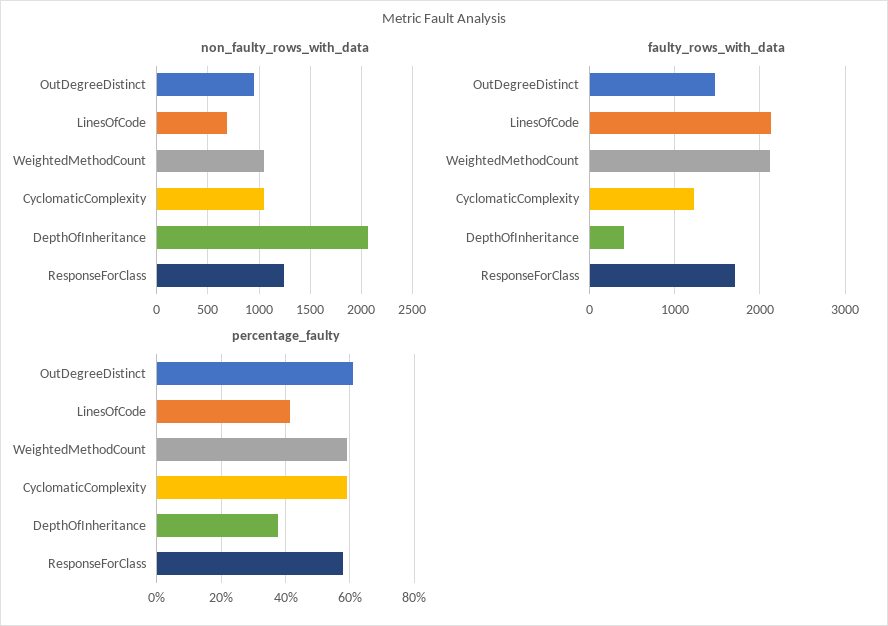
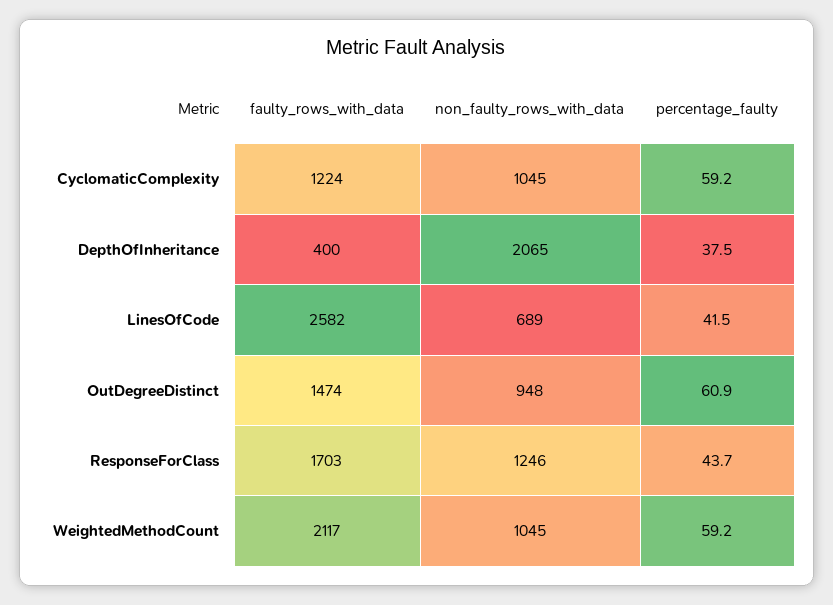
faulty_rows_with_data, LinesOfCode: 2100 -> 2582
percentage_faulty, ResponseForClass: 58 -> 43.7

